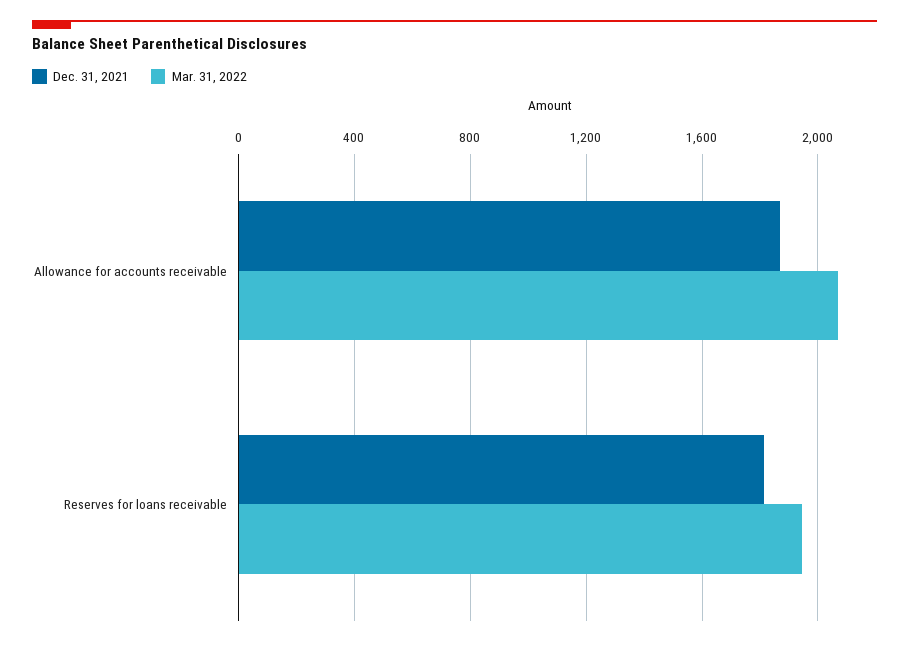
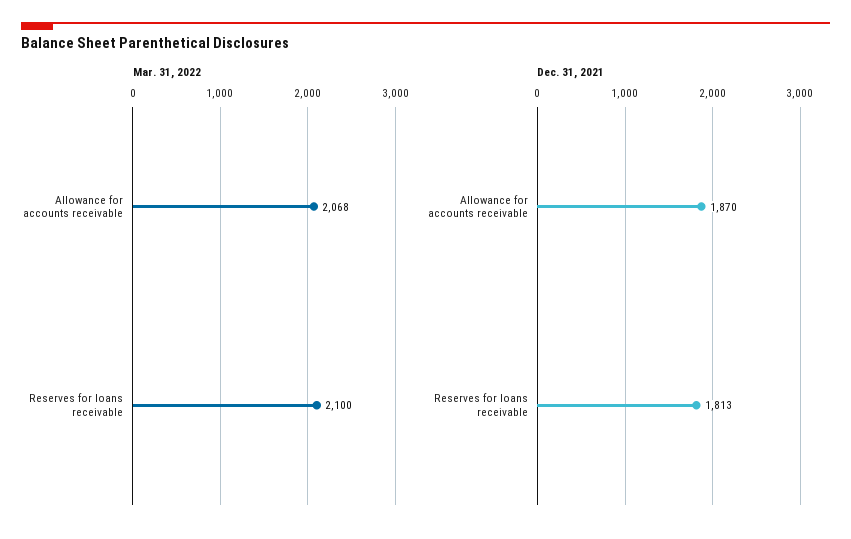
Mar. 31, 2022, Reserves for loans receivable: 1950 -> 2100

